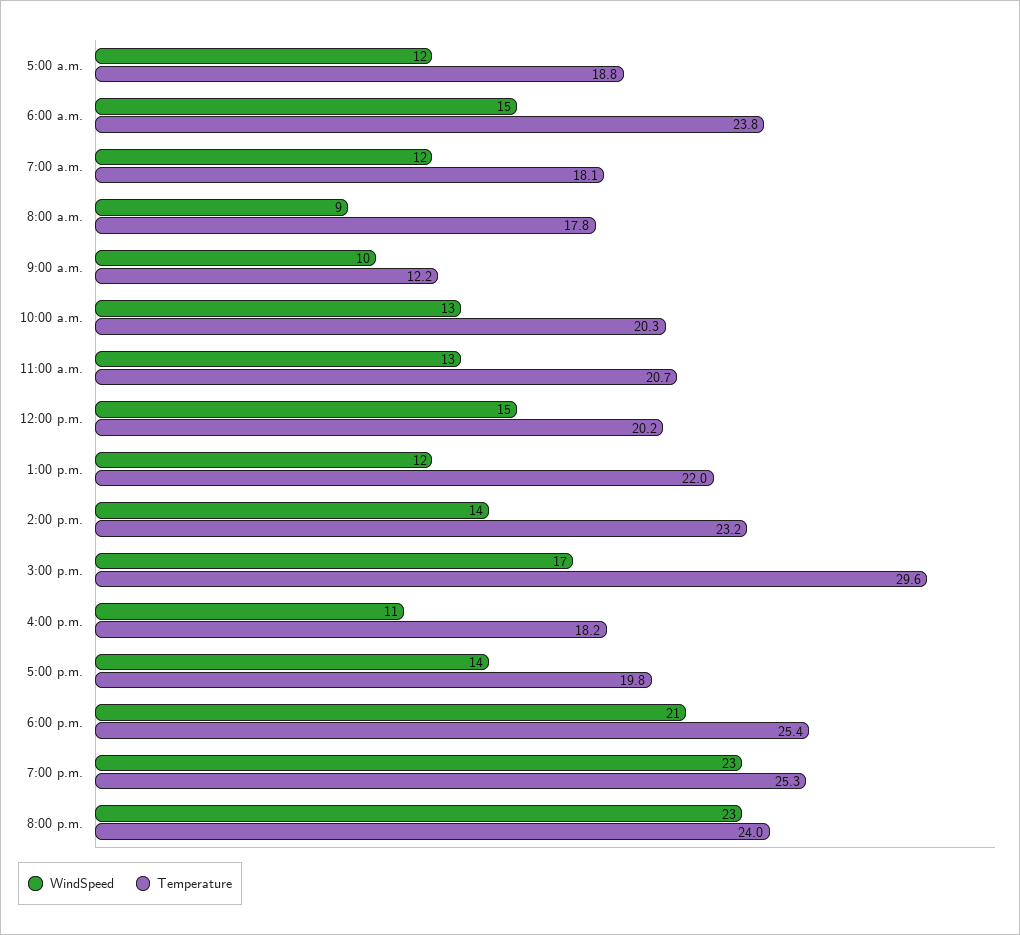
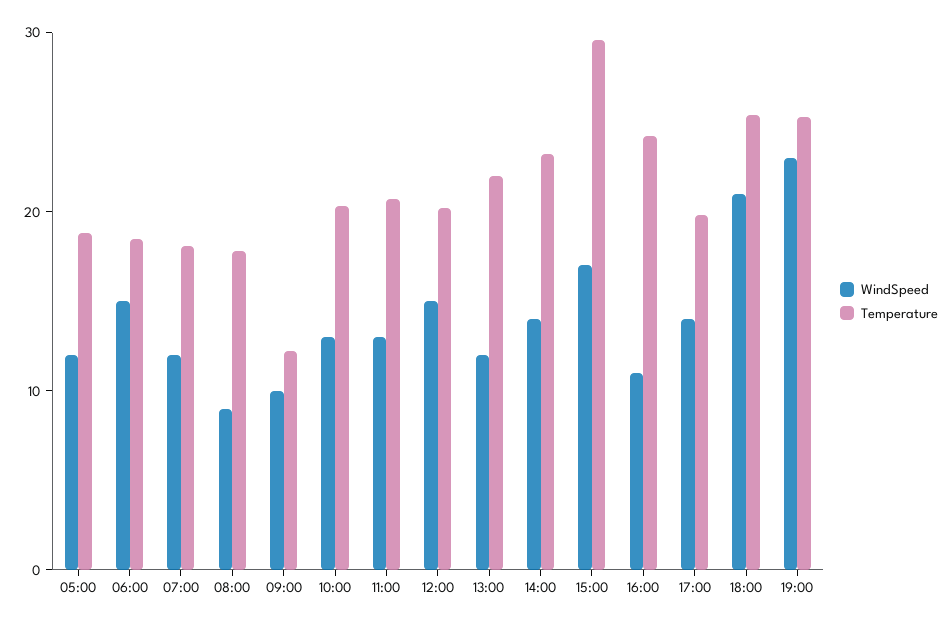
Temperature, 6:00 a.m.: 23.8 -> 18
Temperature, 4:00 p.m.: 18.2 -> 24
WindSpeed, 8:00 p.m.: 23 -> none
Temperature, 8:00 p.m.: 24 -> none

